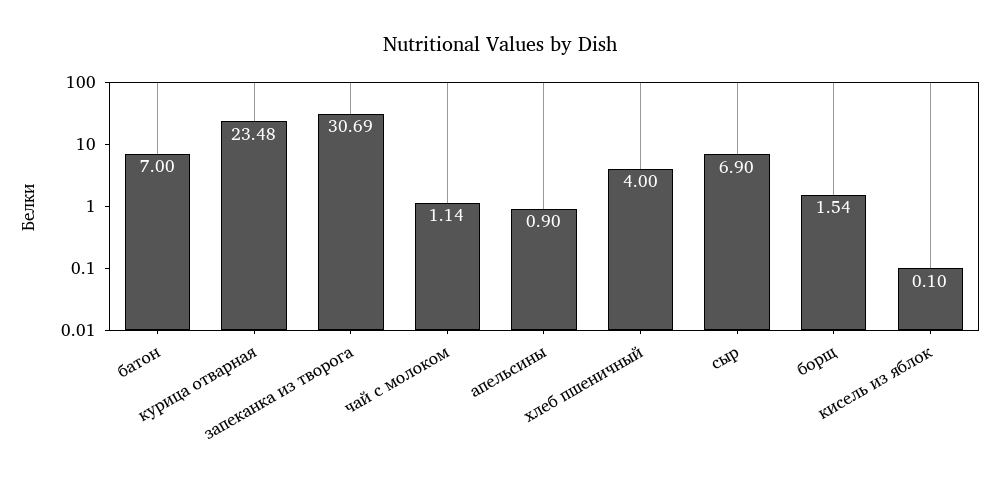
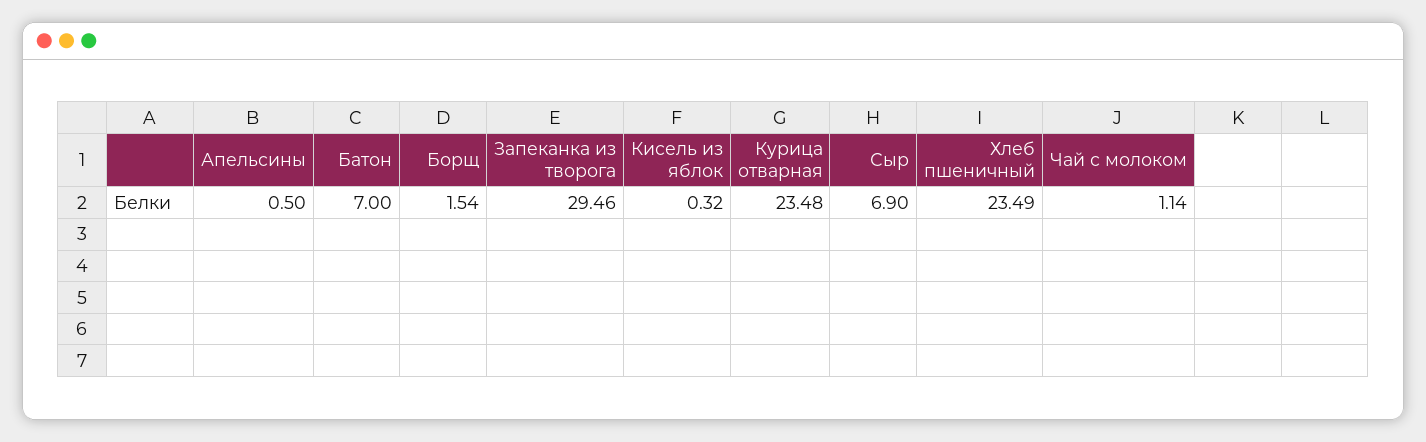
запеканка из творога: 30.69 -> 29.46
апельсины: 0.9 -> 0.5
хлеб пшеничный: 4 -> 23.49
кисель из яблок: 0.1 -> 0.32

